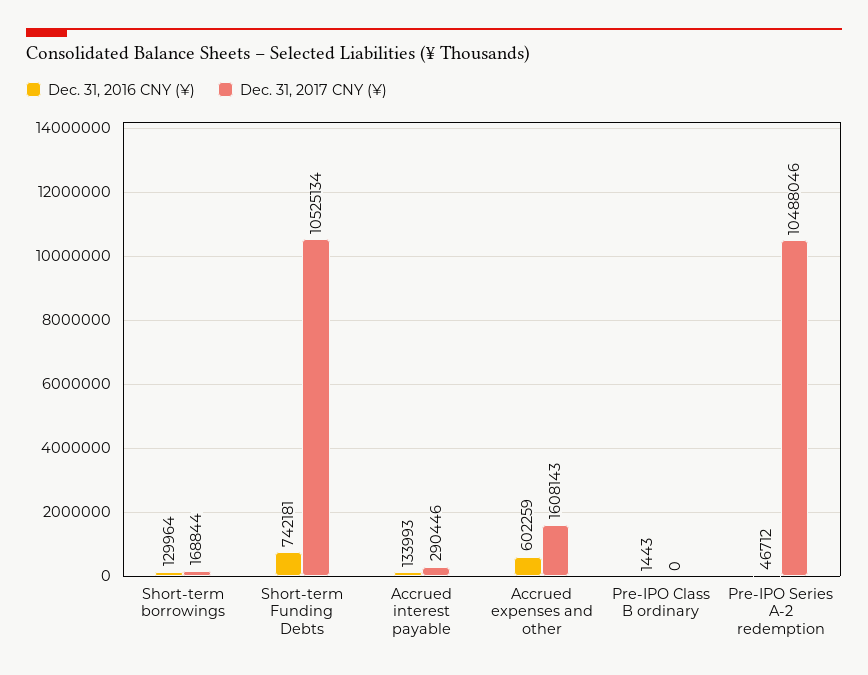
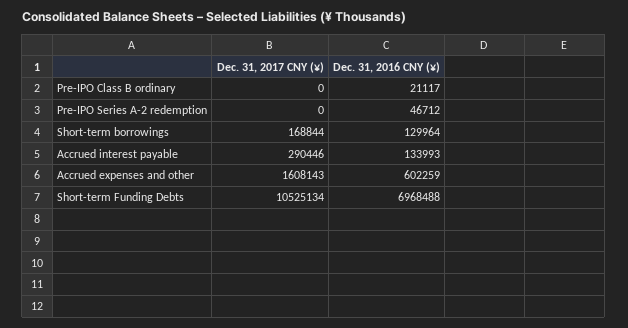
Dec. 31, 2016 CNY (¥), Short-term Funding Debts: 742181 -> 6968488
Dec. 31, 2016 CNY (¥), Pre-IPO Class B ordinary: 1443 -> 21117
Dec. 31, 2017 CNY (¥), Pre-IPO Series A-2 redemption: 10488046 -> 0

